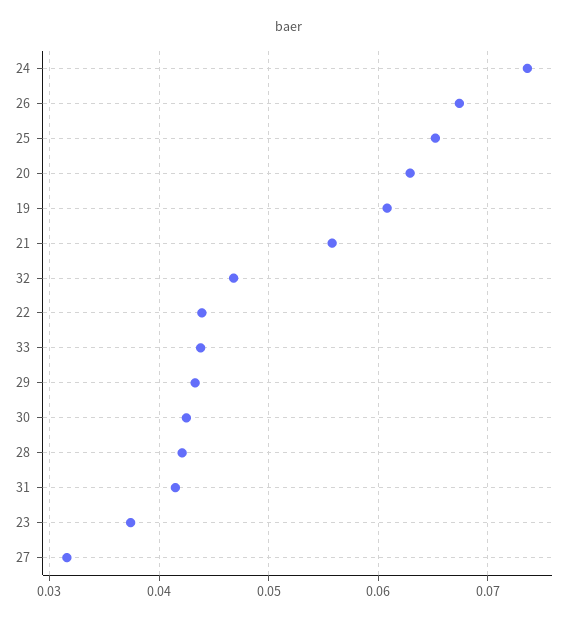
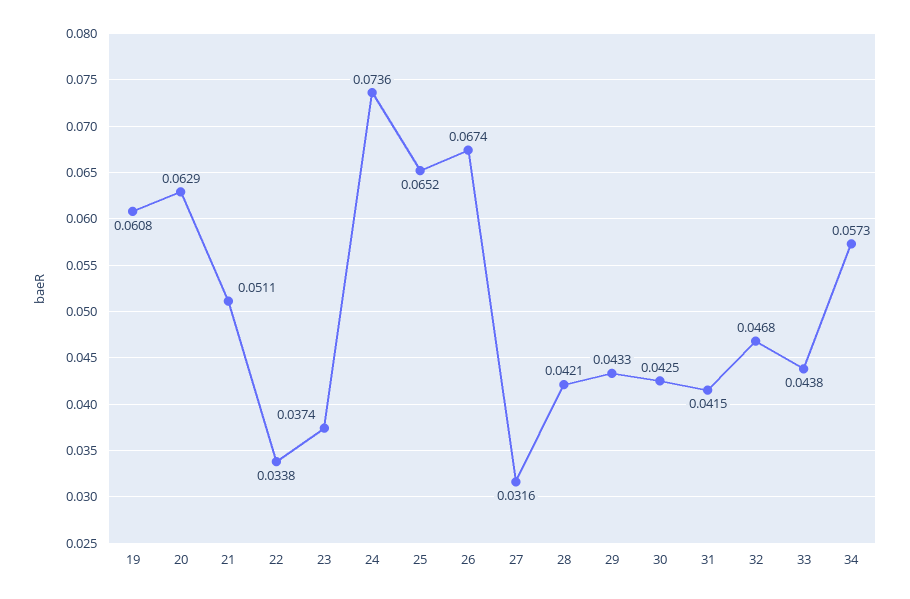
21: 0.056 -> 0.0511
22: 0.044 -> 0.0338
34: none -> 0.0573

